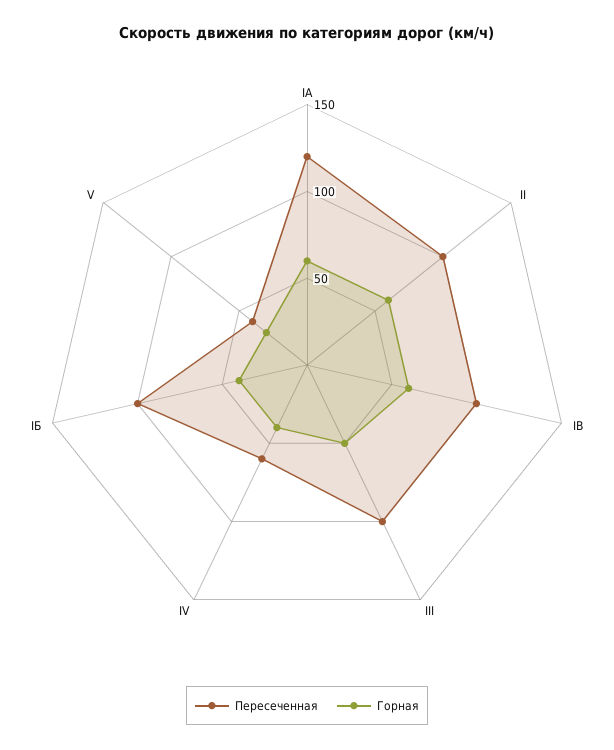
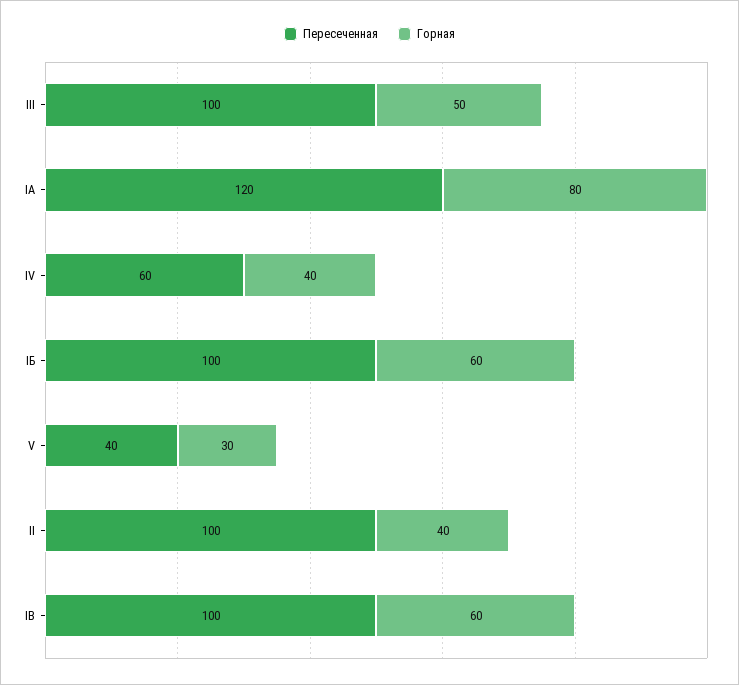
Горная, IA: 60 -> 80
Горная, II: 60 -> 40
Горная, IБ: 40 -> 60

